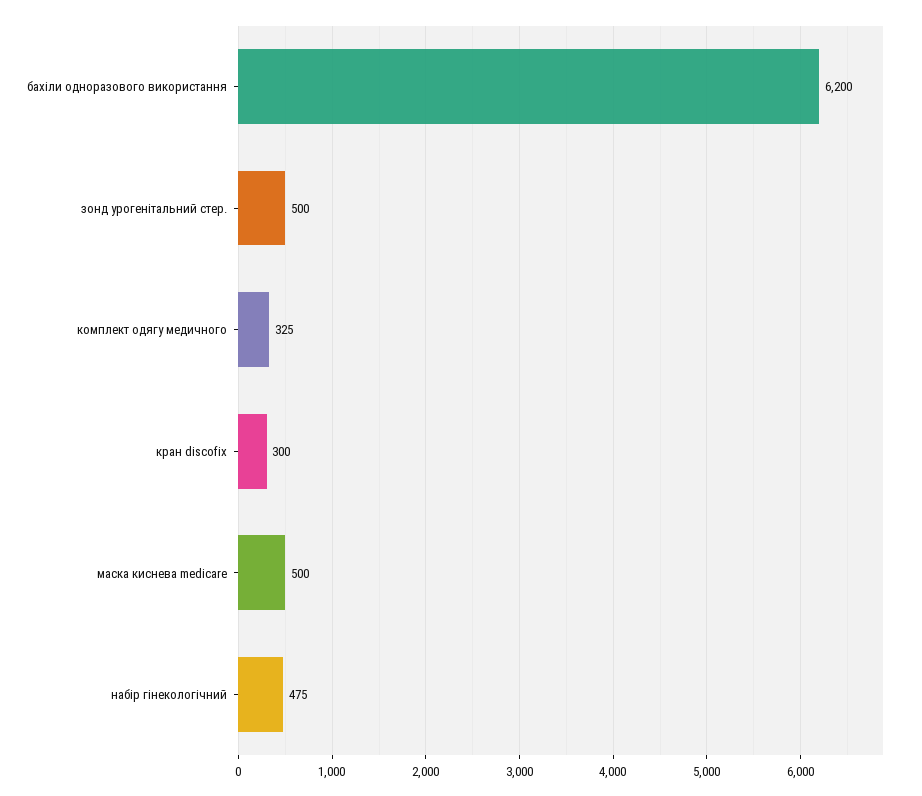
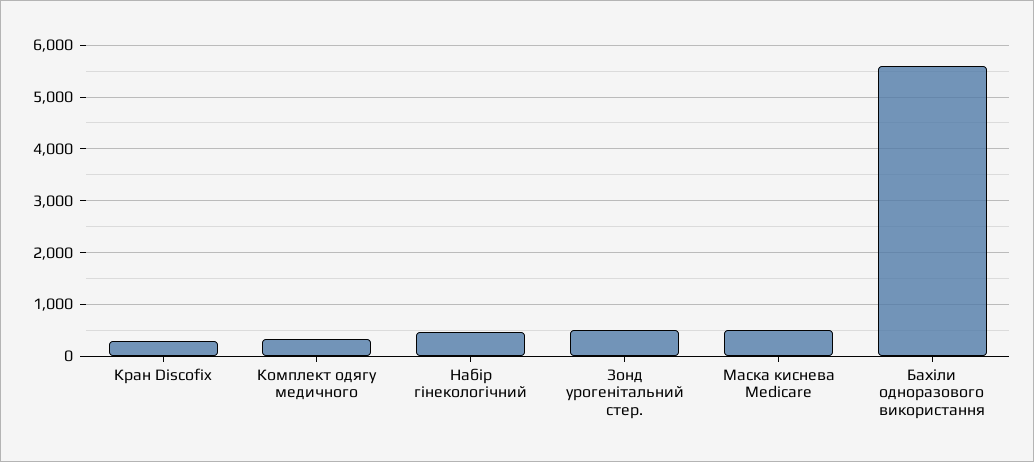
бахіли одноразового використання: 6200 -> 5600

